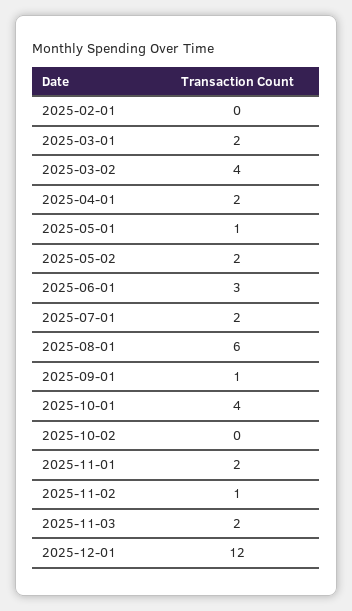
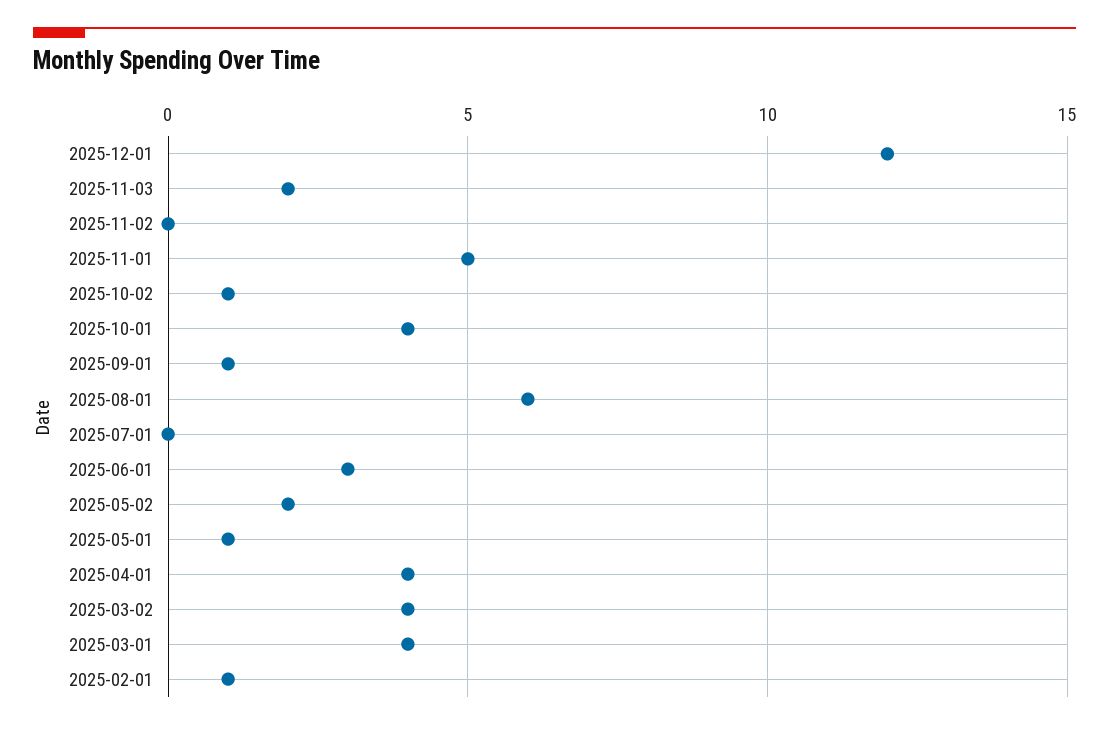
2025-02-01: 0 -> 1
2025-03-01: 2 -> 4
2025-04-01: 2 -> 4
2025-07-01: 2 -> 0
2025-10-02: 0 -> 1
2025-11-01: 2 -> 5
2025-11-02: 1 -> 0

